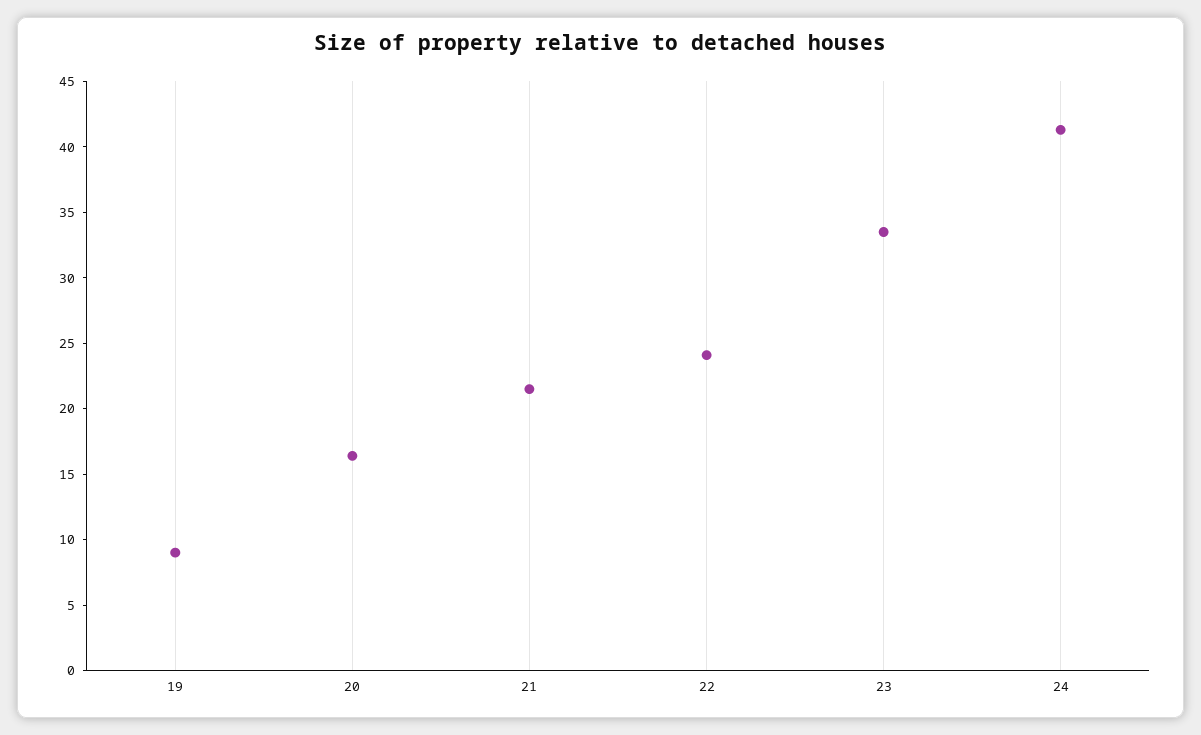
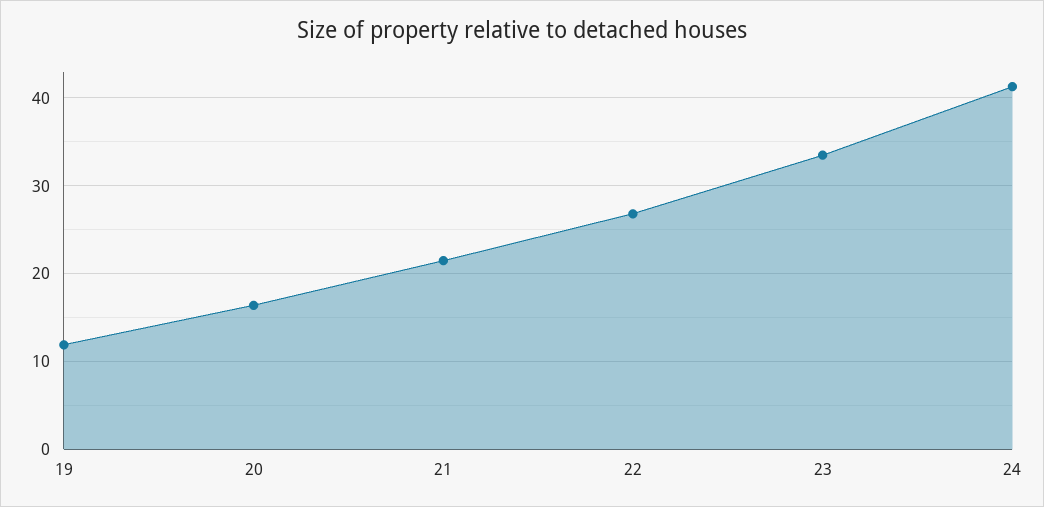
19: 9 -> 12
22: 24 -> 27

